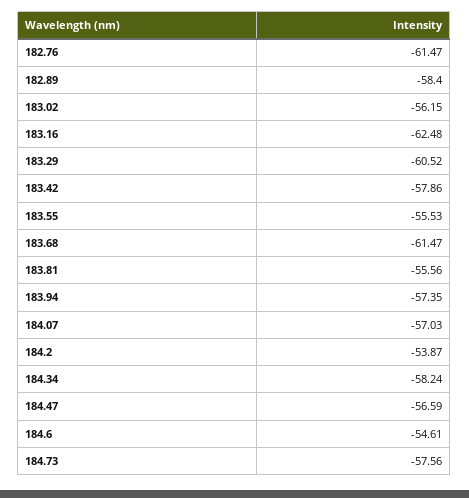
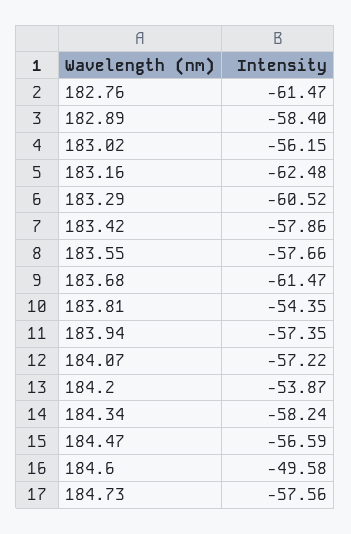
183.55: -55.53 -> -57.66
183.81: -55.56 -> -54.35
184.07: -57.03 -> -57.22
184.6: -54.61 -> -49.58

